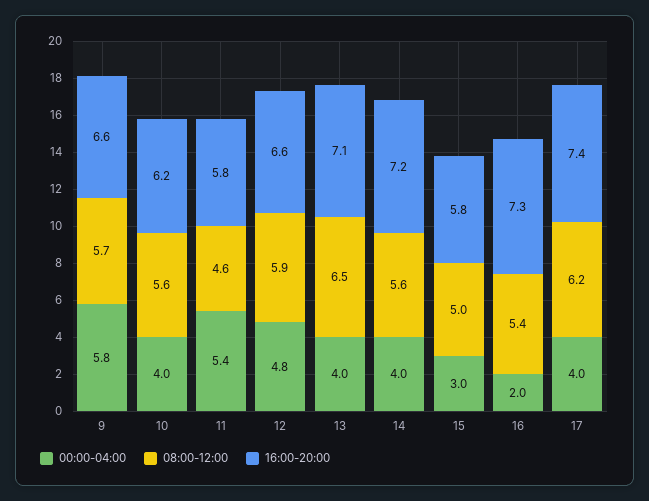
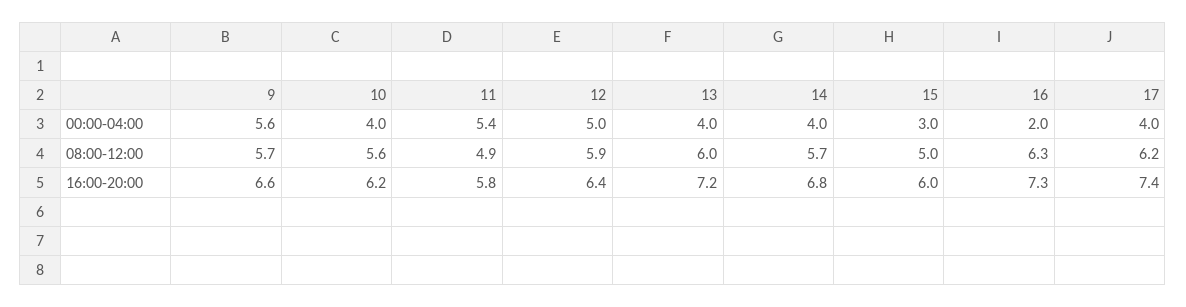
00:00-04:00, 9: 5.8 -> 5.6
08:00-12:00, 11: 4.6 -> 4.9
00:00-04:00, 12: 4.8 -> 5
16:00-20:00, 12: 6.6 -> 6.4
08:00-12:00, 13: 6.5 -> 6
16:00-20:00, 13: 7.1 -> 7.2
08:00-12:00, 14: 5.6 -> 5.7
16:00-20:00, 14: 7.2 -> 6.8
16:00-20:00, 15: 5.8 -> 6
08:00-12:00, 16: 5.4 -> 6.3

